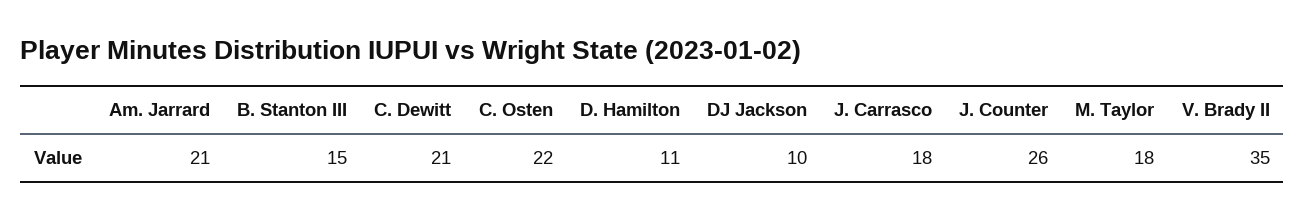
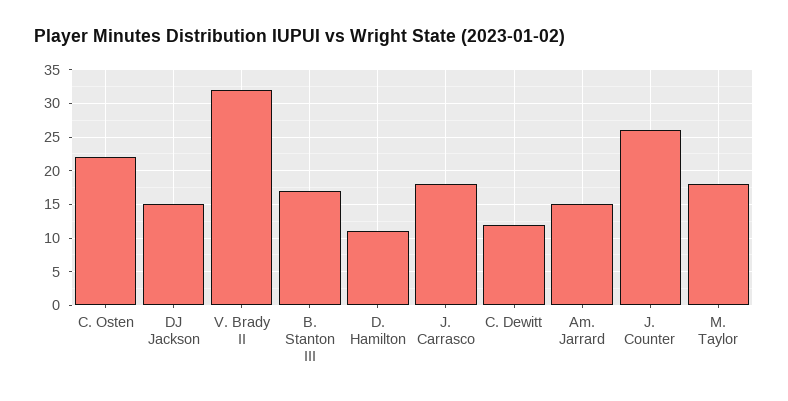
Am. Jarrard: 21 -> 15
B. Stanton III: 15 -> 17
C. Dewitt: 21 -> 12
DJ Jackson: 10 -> 15
V. Brady II: 35 -> 32

